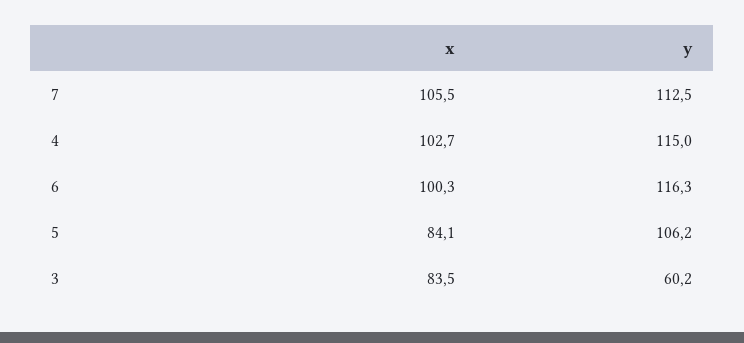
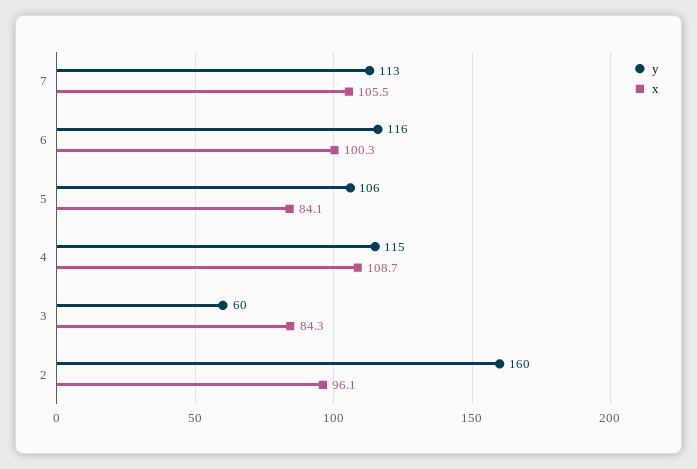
x, 4: 102.7 -> 108.7
x, 3: 83.5 -> 84.3
y, 2: none -> 160
x, 2: none -> 96.1

